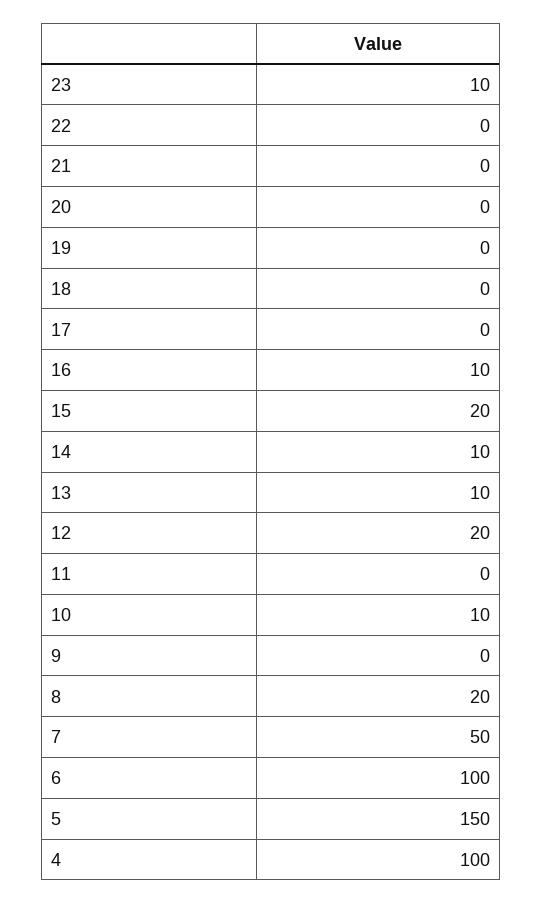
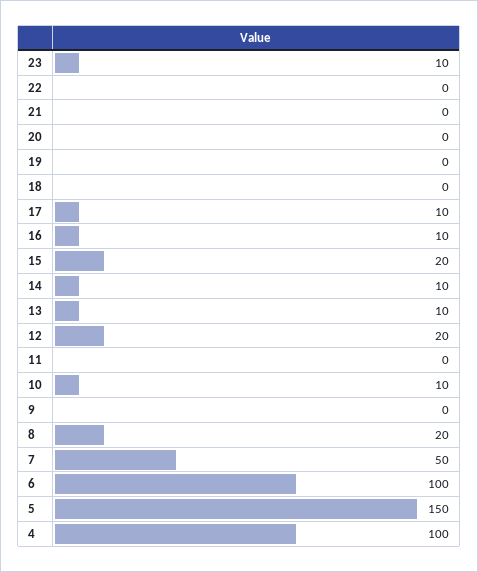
17: 0 -> 10

